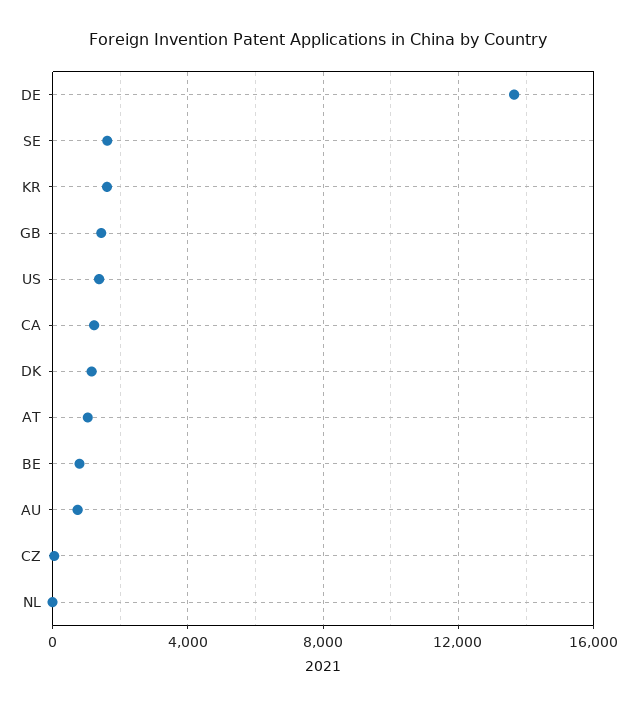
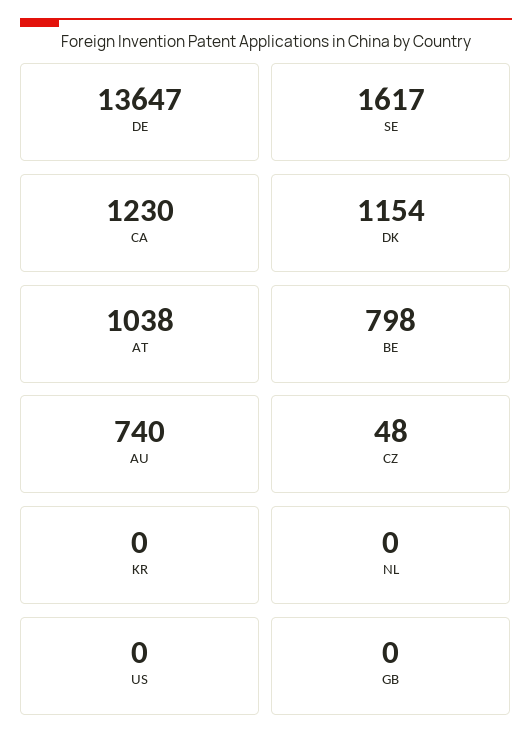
KR: 1500 -> 0
GB: 1500 -> 0
US: 1500 -> 0

